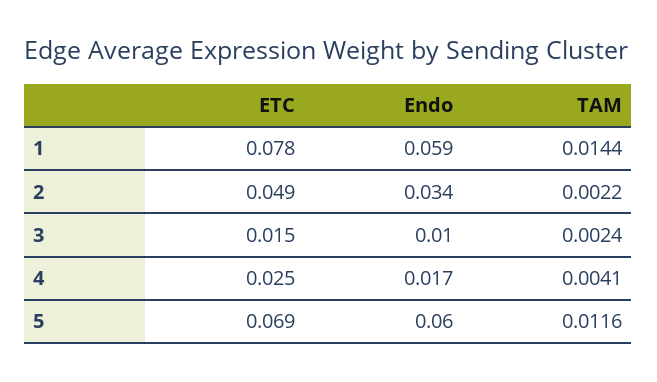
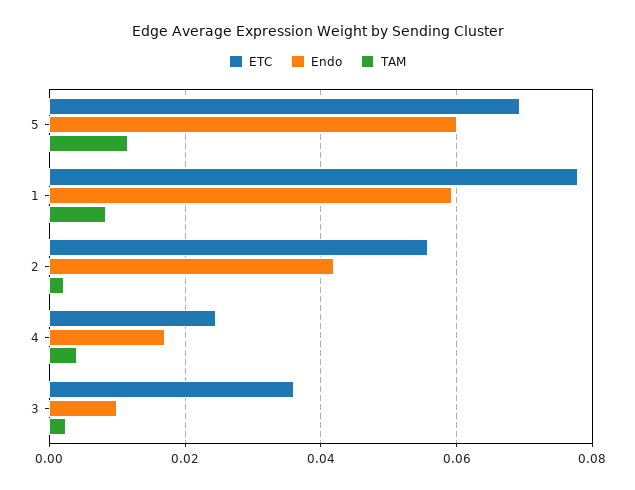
TAM, 1: 0.0144 -> 0.008
ETC, 2: 0.049 -> 0.056
Endo, 2: 0.034 -> 0.042
ETC, 3: 0.015 -> 0.036

